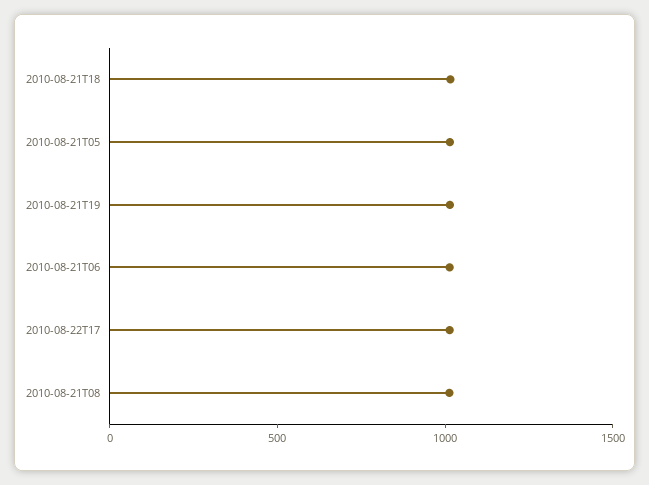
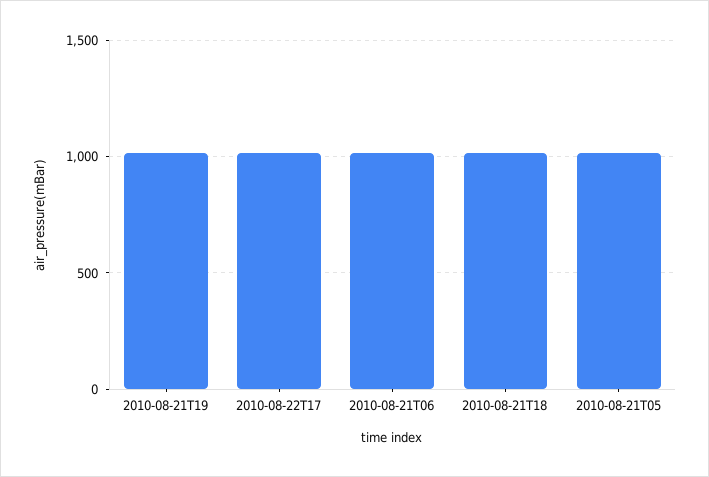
2010-08-21T08: 1000 -> none

